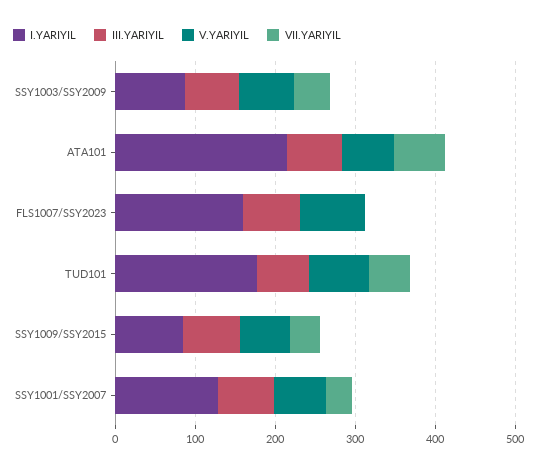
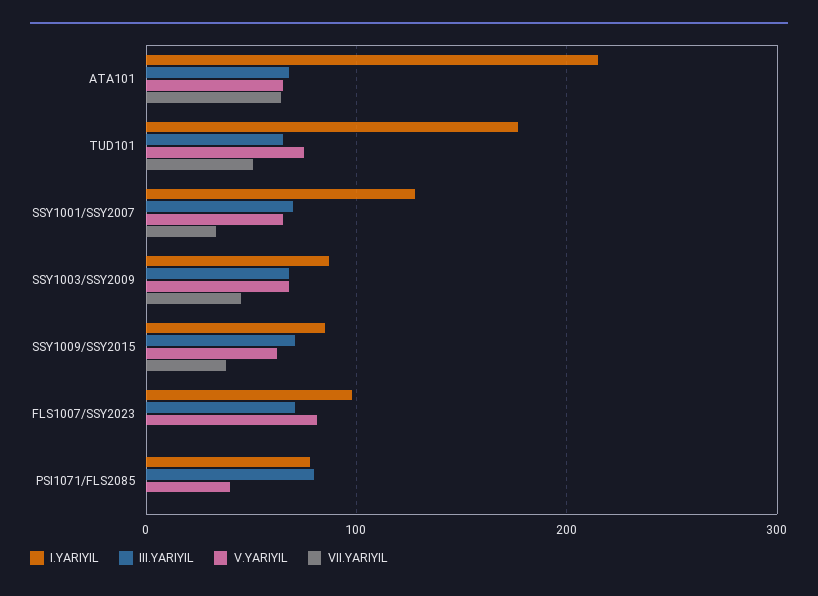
I.YARIYIL, FLS1007/SSY2023: 160 -> 100
I.YARIYIL, PSI1071/FLS2085: none -> 80
III.YARIYIL, PSI1071/FLS2085: none -> 80
V.YARIYIL, PSI1071/FLS2085: none -> 40
VII.YARIYIL, PSI1071/FLS2085: none -> 0

